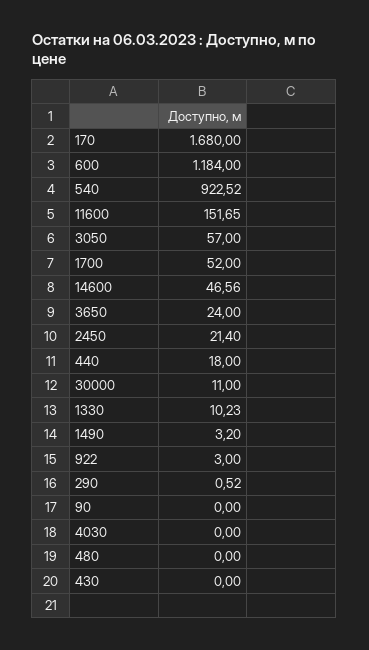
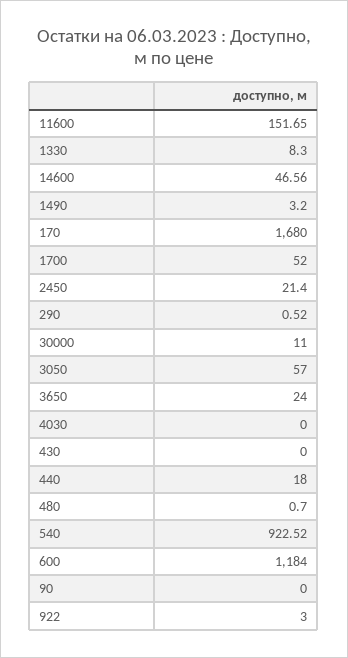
1330: 10.23 -> 8.3
480: 0 -> 0.7

